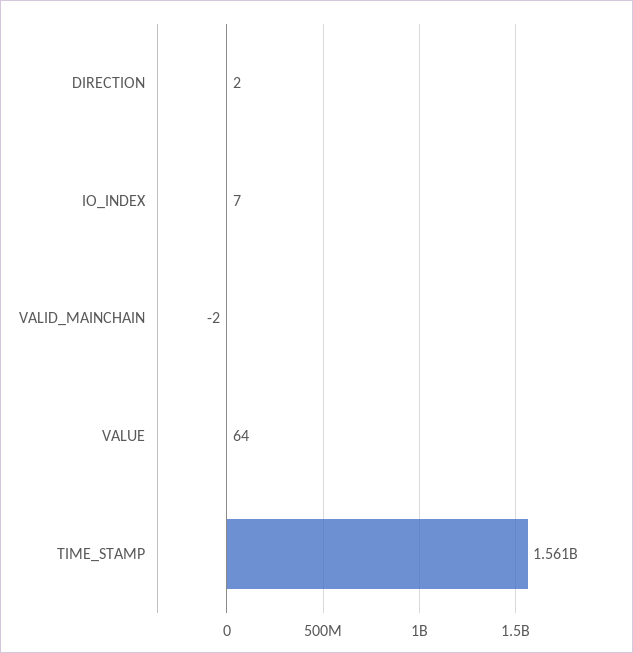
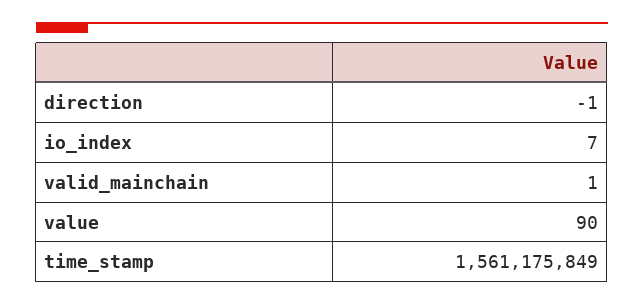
DIRECTION: 2 -> -1
VALID_MAINCHAIN: -2 -> 1
VALUE: 64 -> 90

